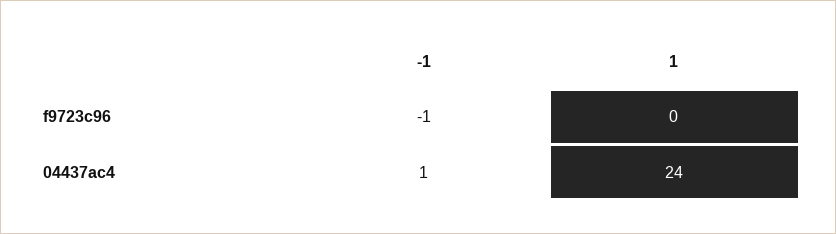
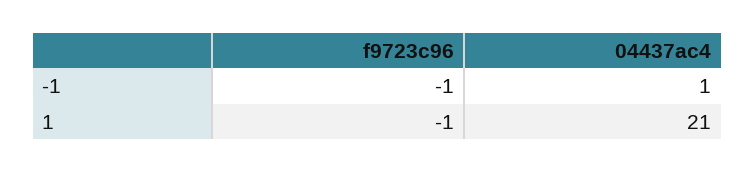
1, f9723c96: 0 -> -1
1, 04437ac4: 24 -> 21

